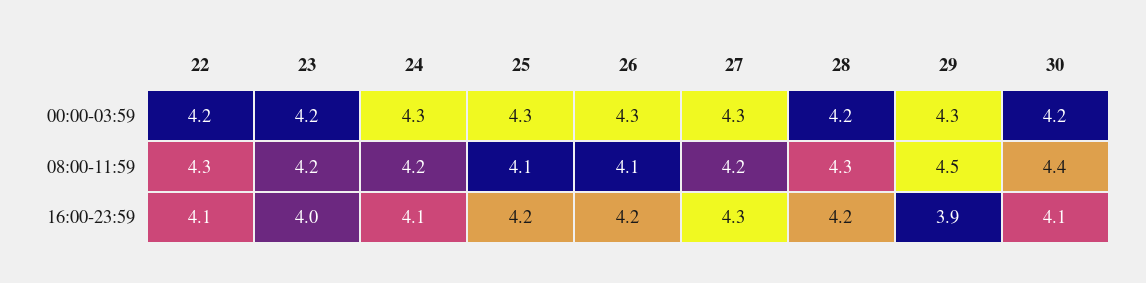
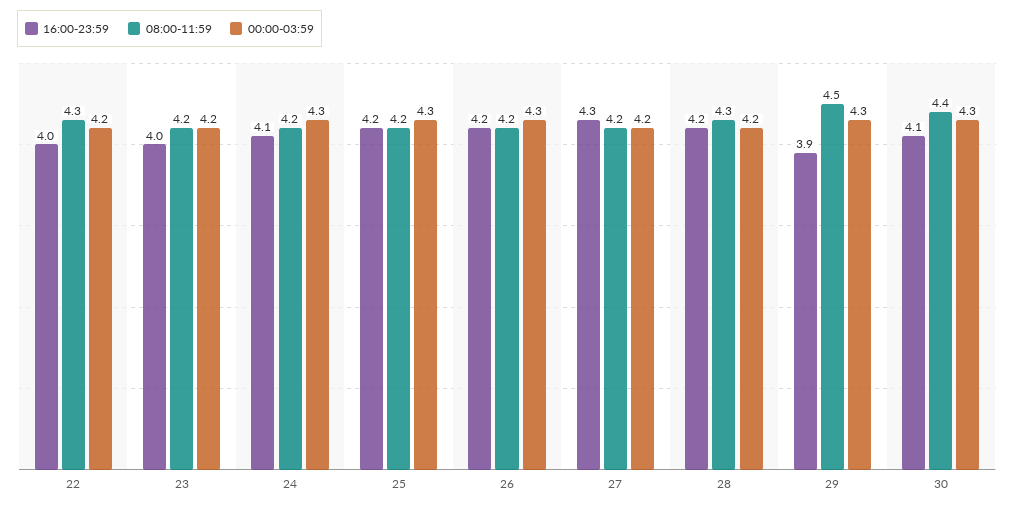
00:00-03:59, 27: 4.3 -> 4.2
00:00-03:59, 30: 4.2 -> 4.3
08:00-11:59, 25: 4.1 -> 4.2
08:00-11:59, 26: 4.1 -> 4.2
16:00-23:59, 22: 4.1 -> 4

